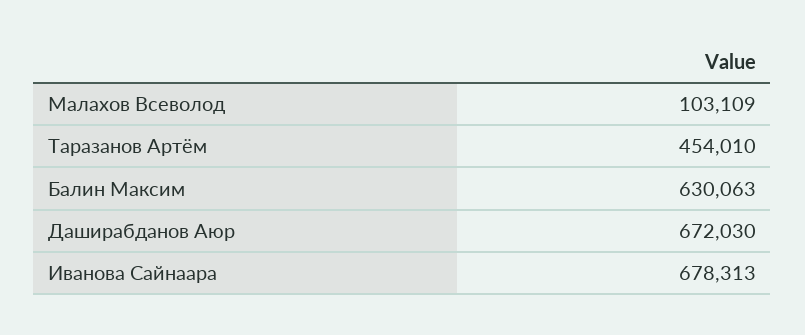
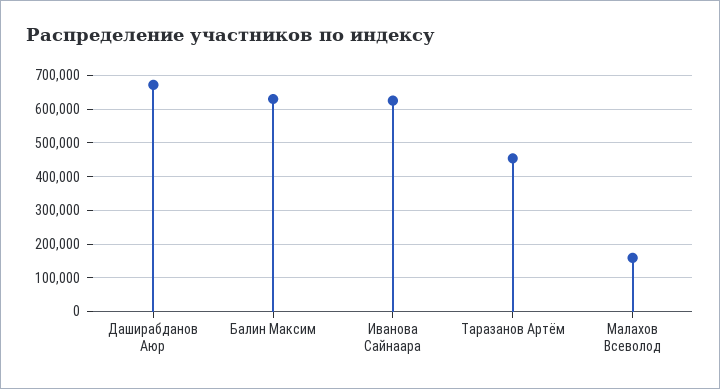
Малахов Всеволод: 103109 -> 160000
Иванова Сайнаара: 678313 -> 620000

